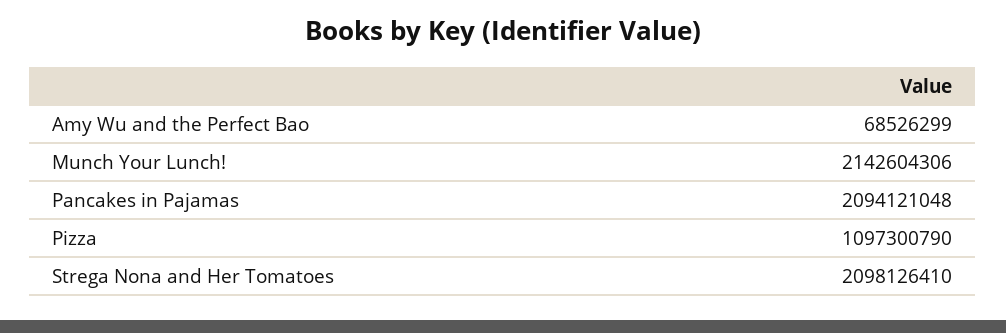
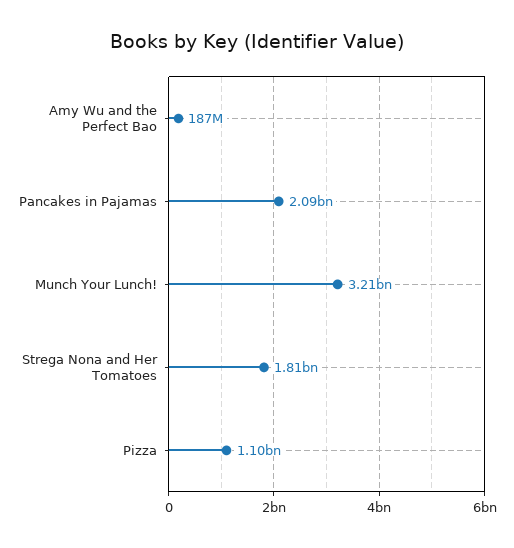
Amy Wu and the Perfect Bao: 68526299 -> 187000000
Munch Your Lunch!: 2142604306 -> 3210000000
Strega Nona and Her Tomatoes: 2098126410 -> 1810000000

